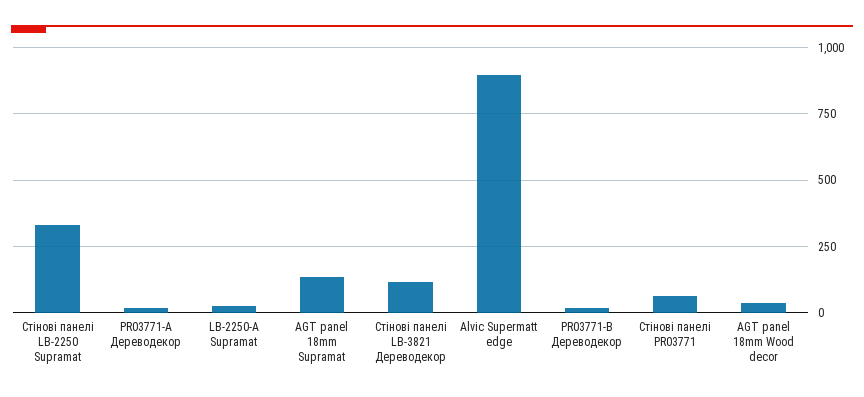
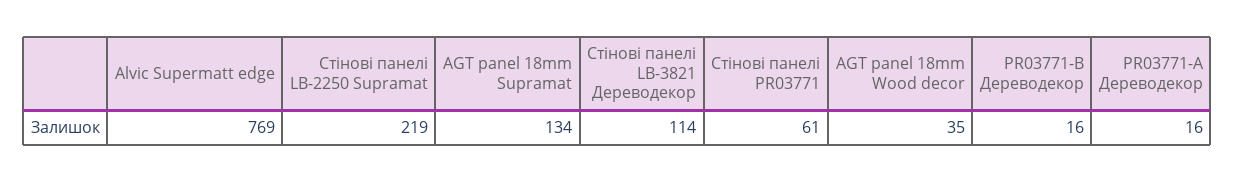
Стінові панелі LB-2250 Supramat: 325 -> 219
LB-2250-А Supramat: 25 -> none
Alvic Supermatt edge: 900 -> 769

